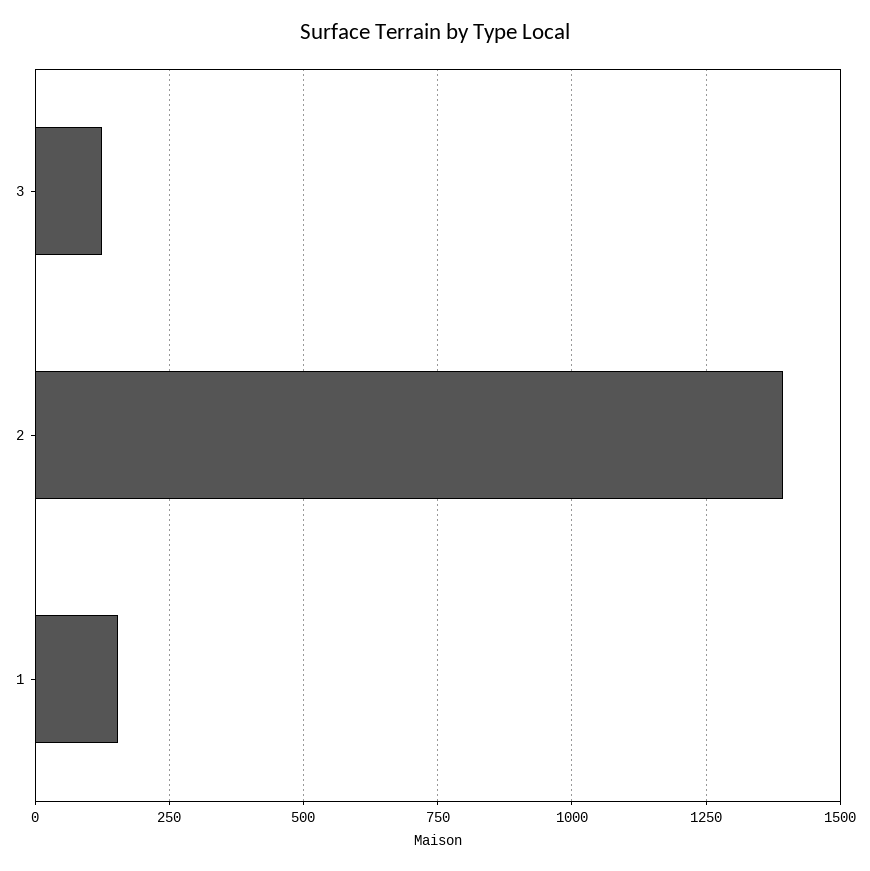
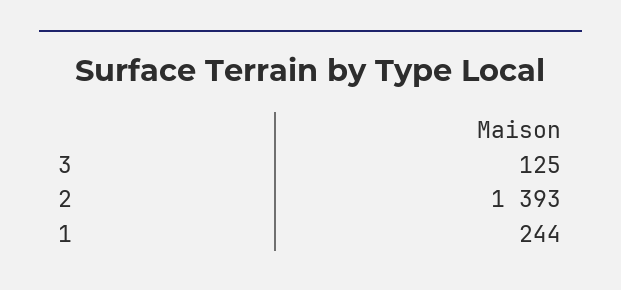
1: 150 -> 244

